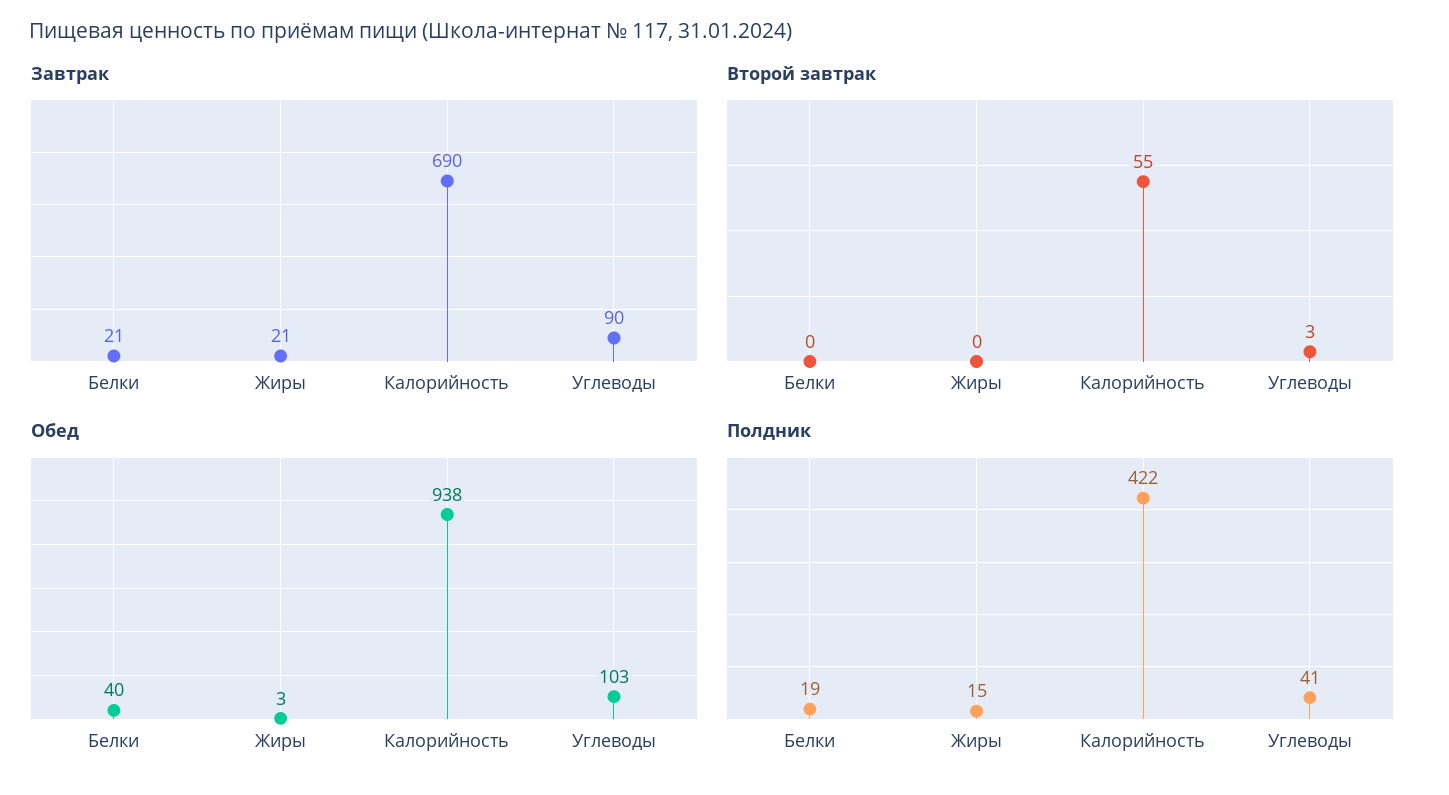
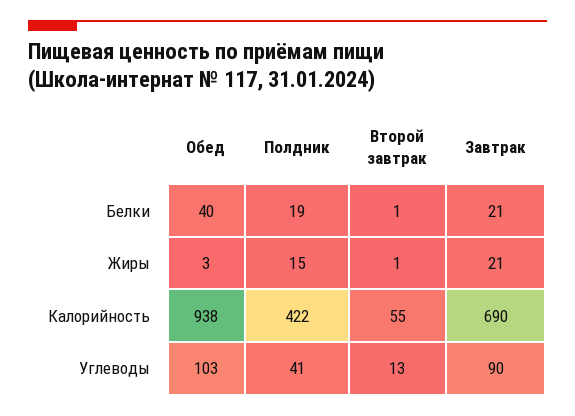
Второй завтрак, Белки: 0 -> 1
Второй завтрак, Жиры: 0 -> 1
Второй завтрак, Углеводы: 3 -> 13

